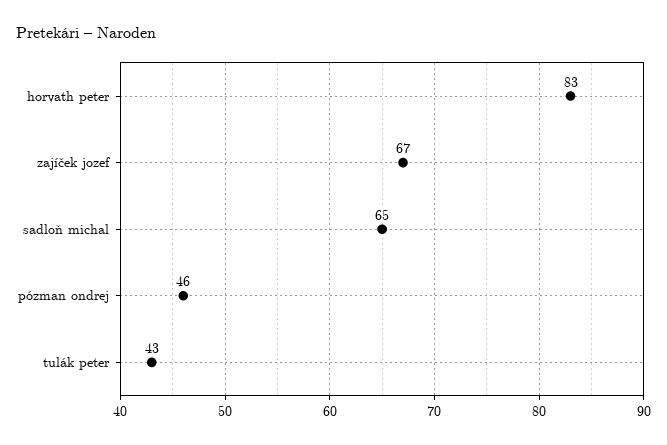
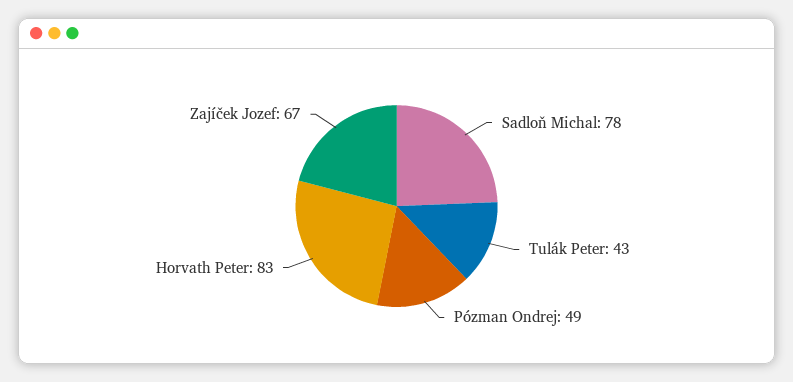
sadloň michal: 65 -> 78
pózman ondrej: 46 -> 49

